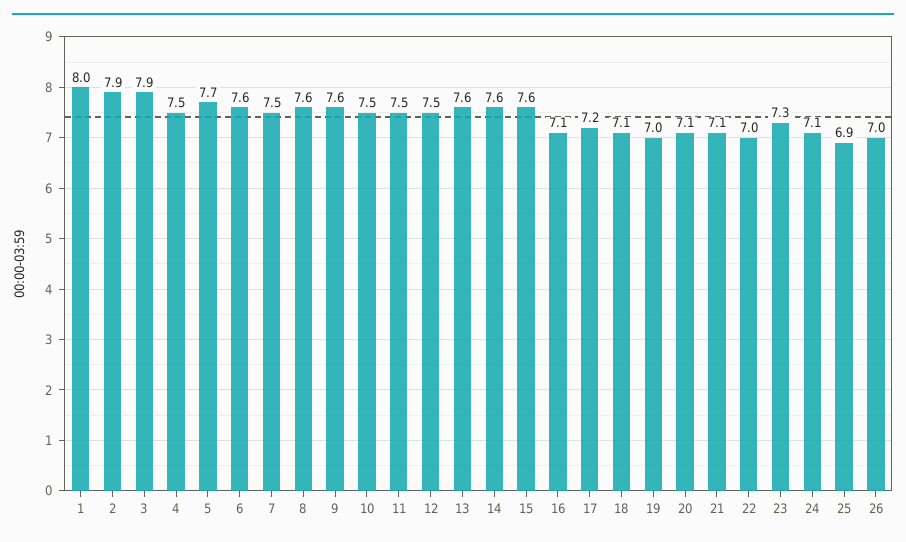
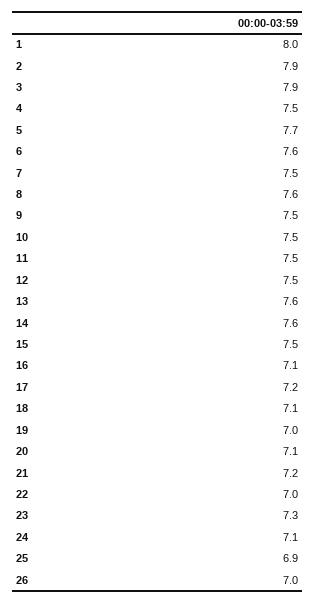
9: 7.6 -> 7.5
15: 7.6 -> 7.5
21: 7.1 -> 7.2

